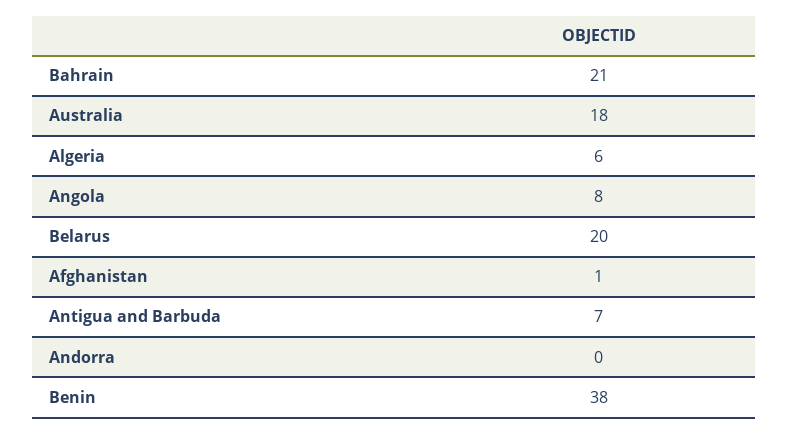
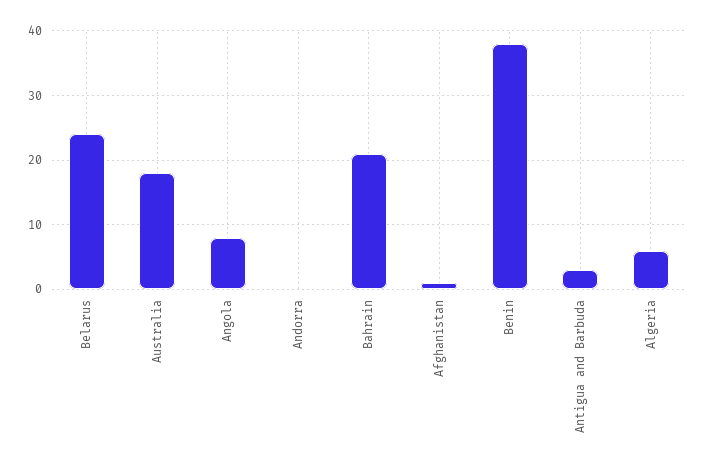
Belarus: 20 -> 24
Antigua and Barbuda: 7 -> 3

